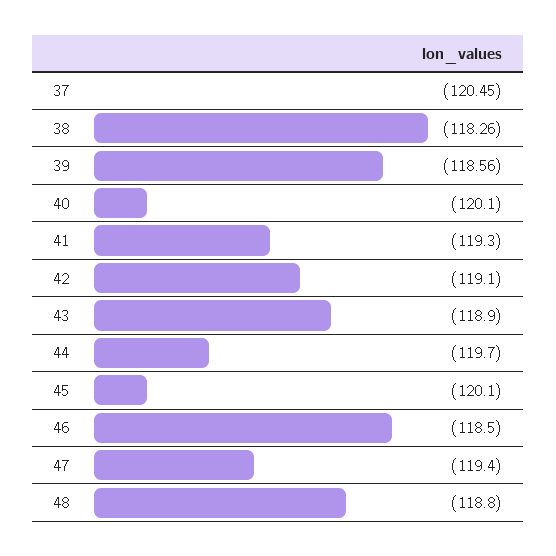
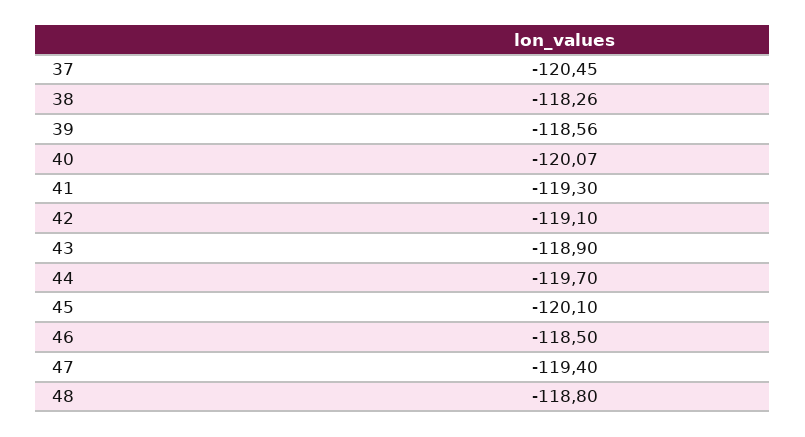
40: -120.1 -> -120.07

